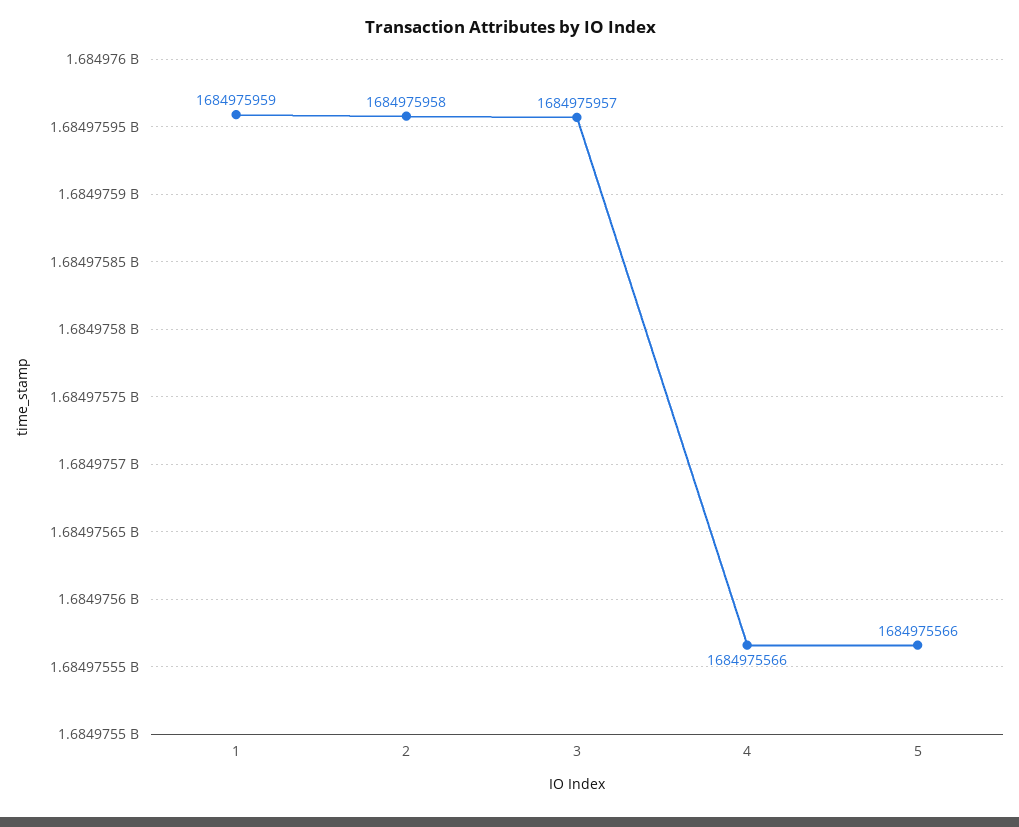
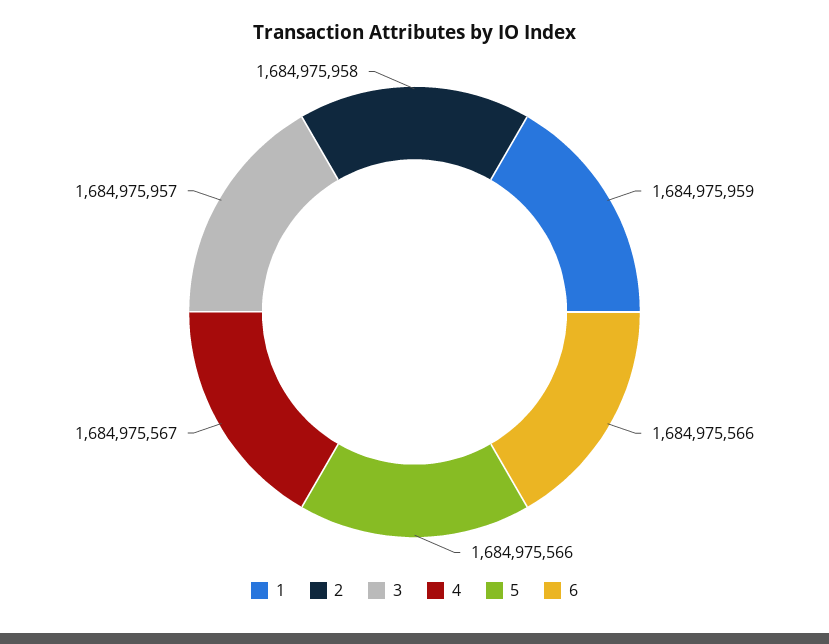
4: 1684975566 -> 1684975567
6: none -> 1684975566

